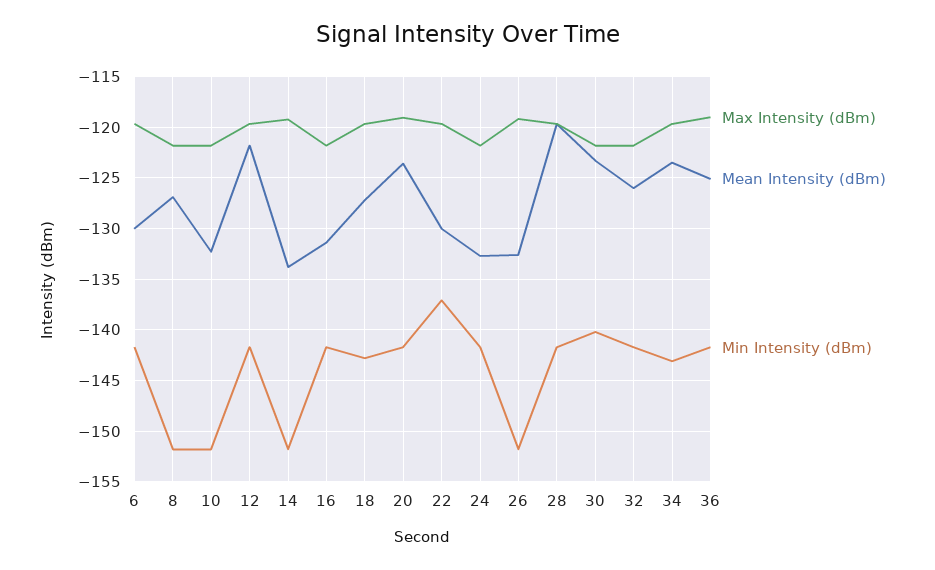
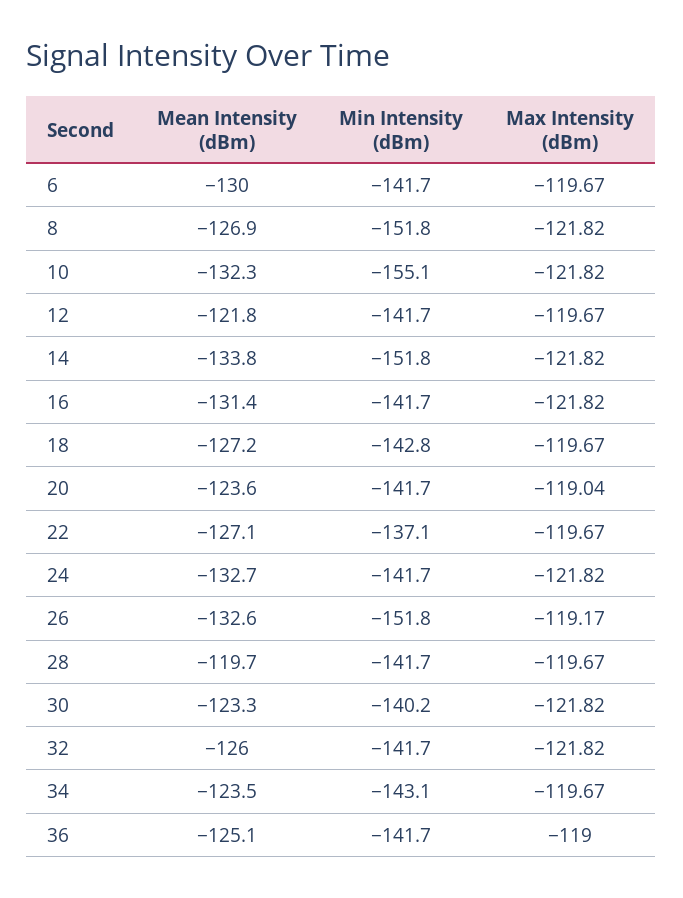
Min Intensity (dBm), 10: -152 -> -155.1
Max Intensity (dBm), 14: -119 -> -121.82
Mean Intensity (dBm), 22: -130 -> -127.1

